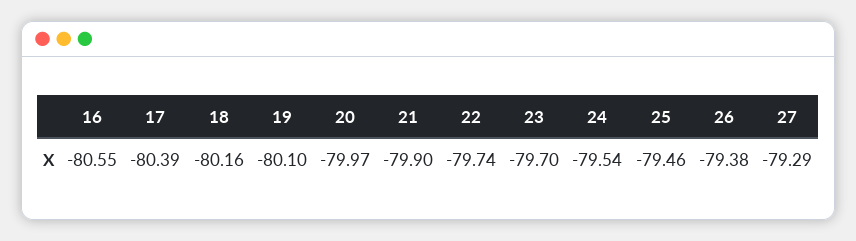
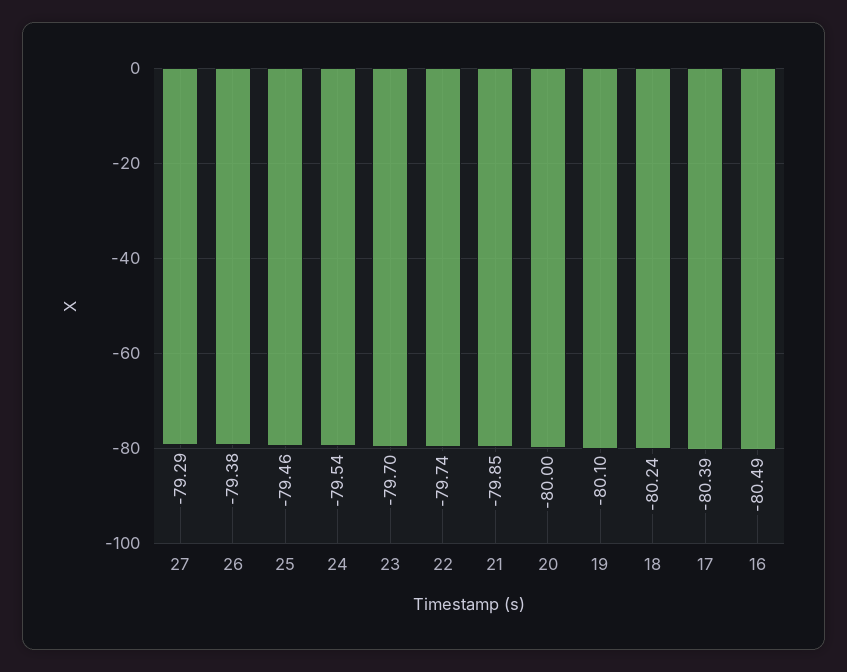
16: -80.55 -> -80.49
18: -80.16 -> -80.24
20: -79.97 -> -80
21: -79.9 -> -79.85

